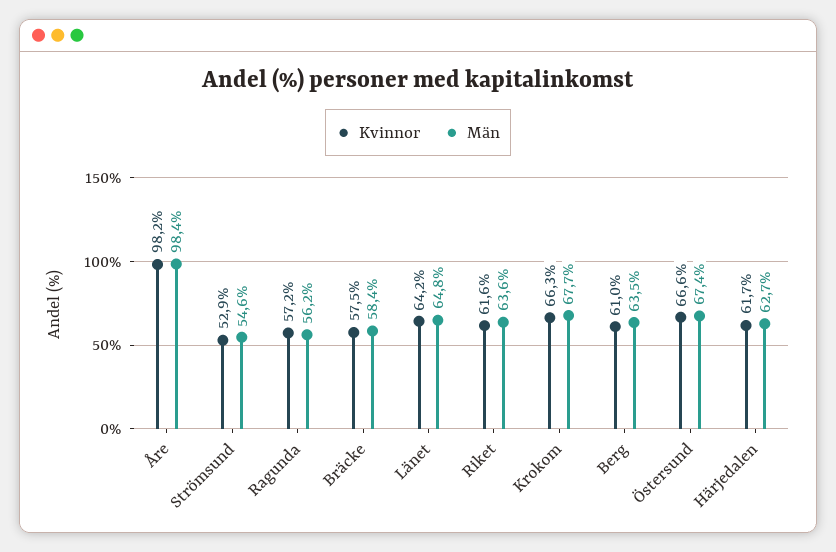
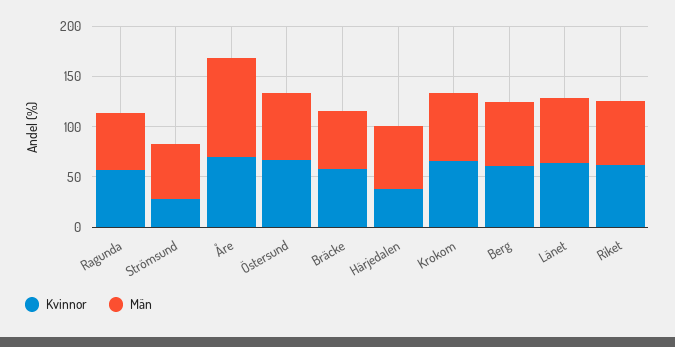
Kvinnor, Åre: 98.2 -> 70
Kvinnor, Strömsund: 52.9 -> 30
Kvinnor, Härjedalen: 61.7 -> 40

